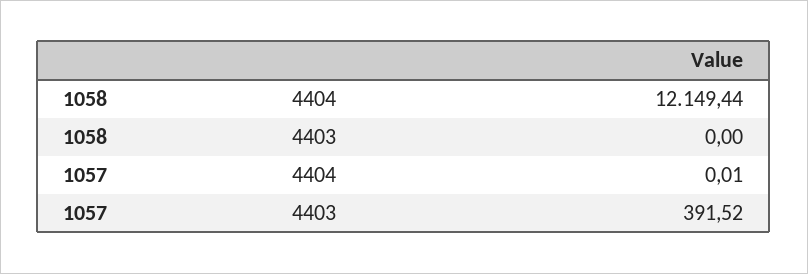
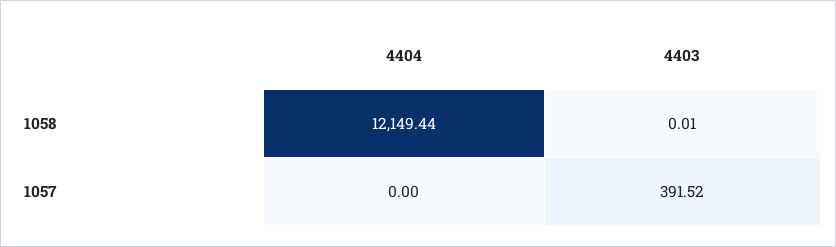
1058, 4403: 0 -> 0.01
1057, 4404: 0.01 -> 0

